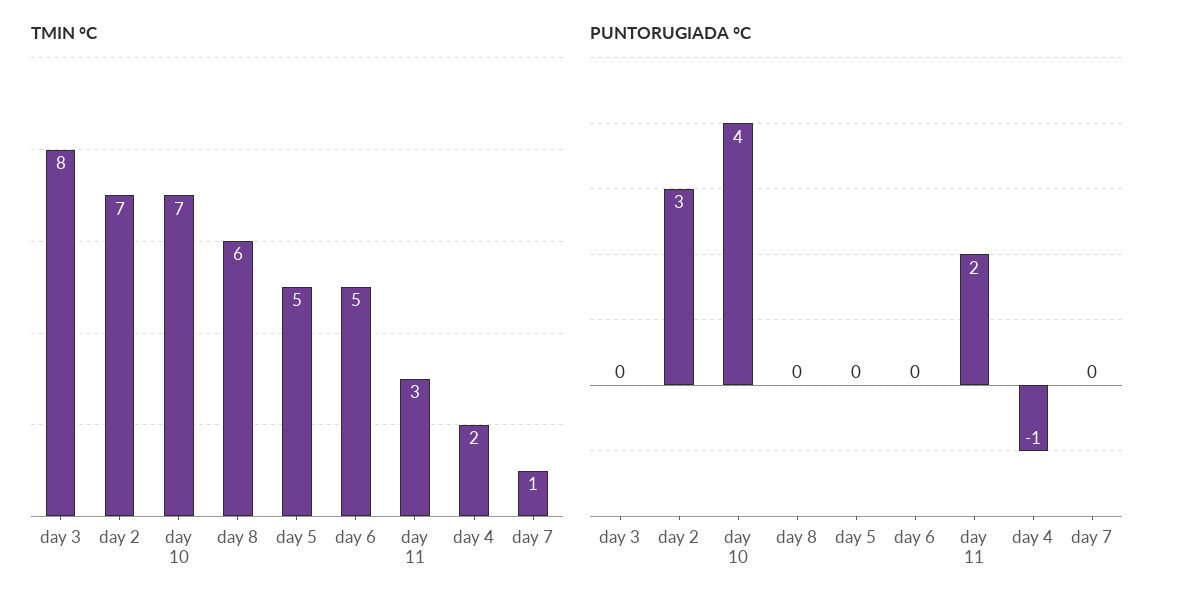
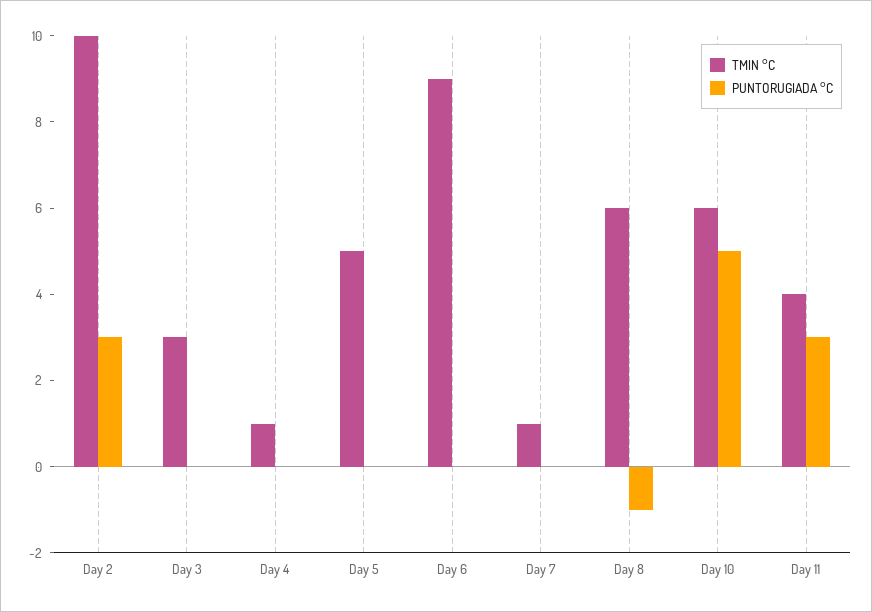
TMIN °C, day 3: 8 -> 3
TMIN °C, day 2: 7 -> 10
TMIN °C, day 10: 7 -> 6
TMIN °C, day 6: 5 -> 9
TMIN °C, day 11: 3 -> 4
TMIN °C, day 4: 2 -> 1
PUNTORUGIADA °C, day 10: 4 -> 5
PUNTORUGIADA °C, day 8: 0 -> -1
PUNTORUGIADA °C, day 11: 2 -> 3
PUNTORUGIADA °C, day 4: -1 -> 0

